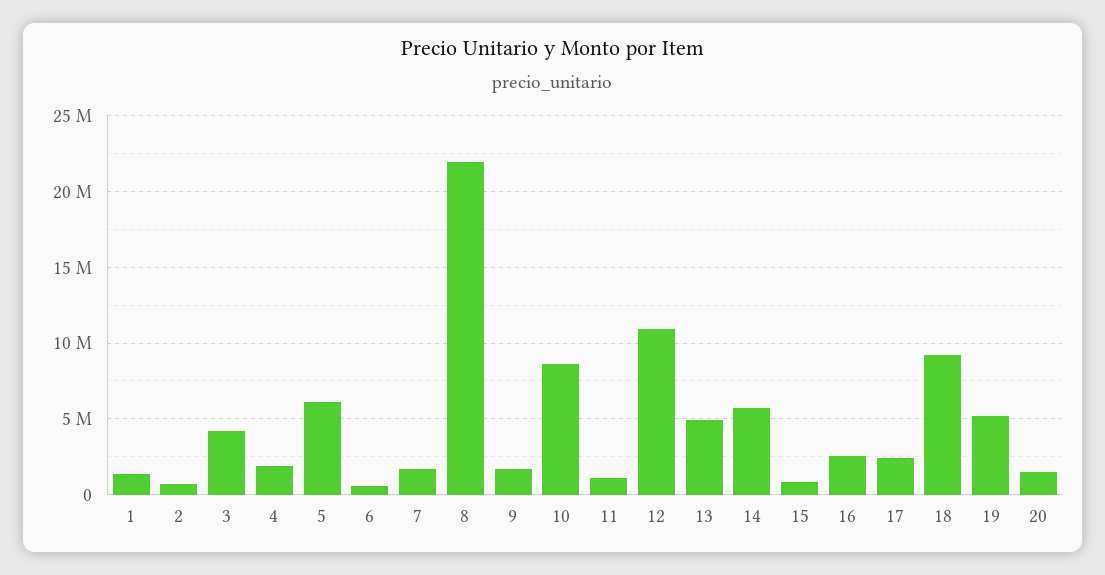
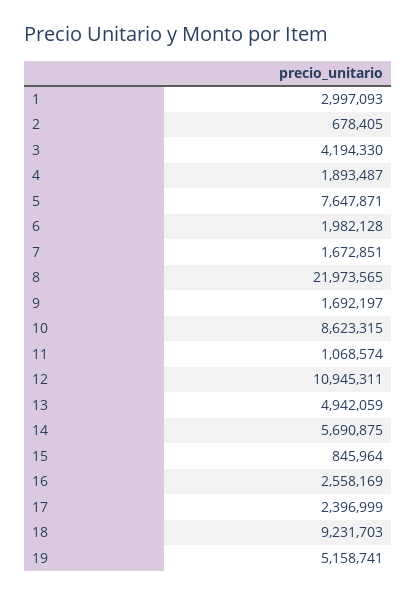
1: 1500000 -> 2997093
5: 6000000 -> 7647871
6: 500000 -> 1982128
20: 1500000 -> none

